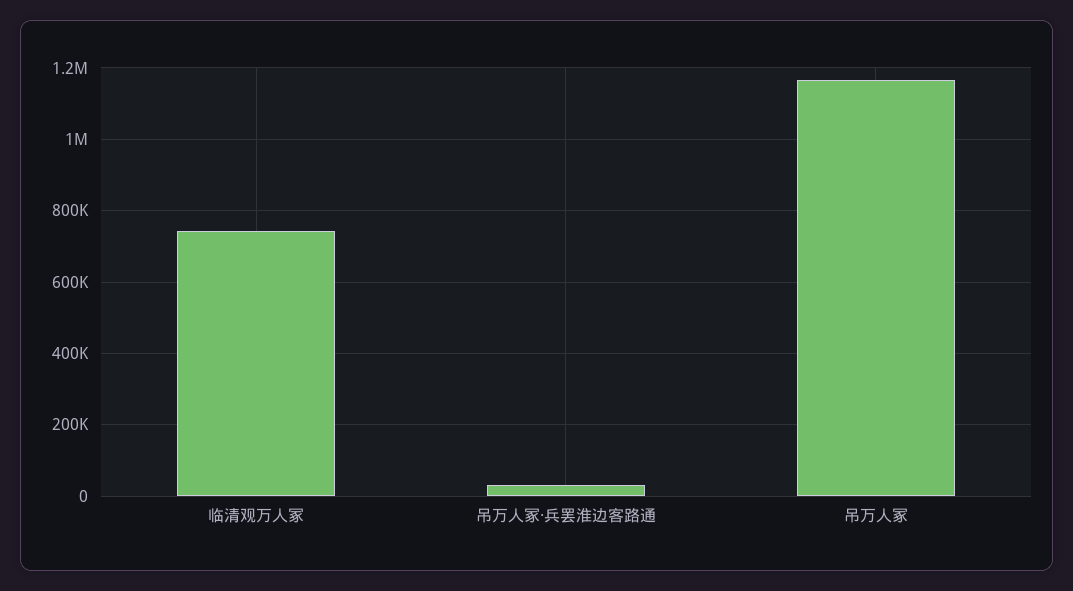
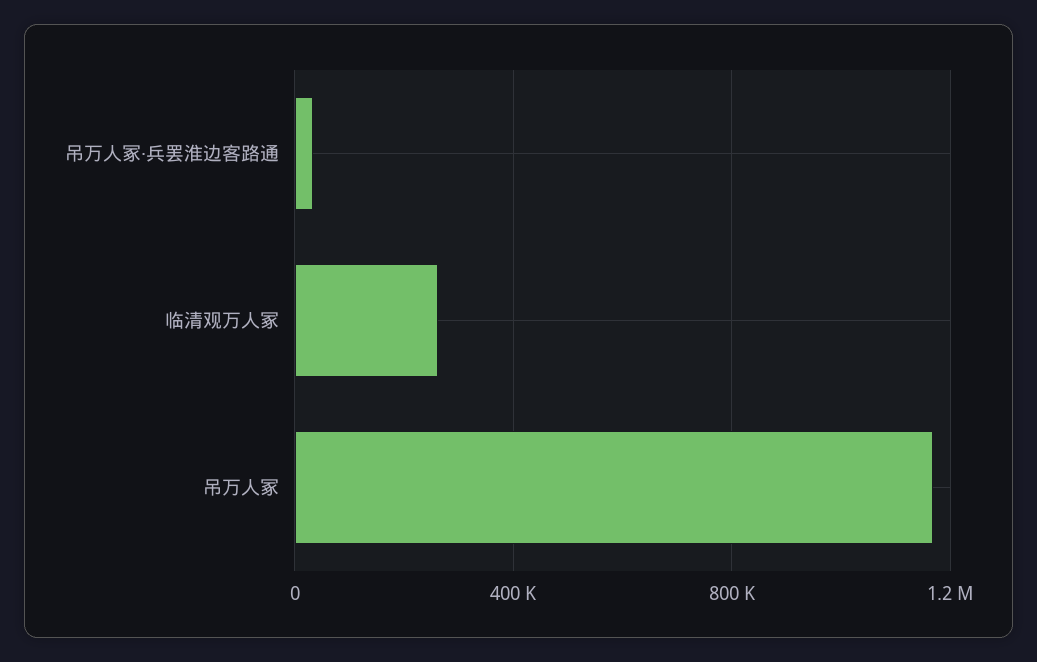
临清观万人冢: 740000 -> 250000

